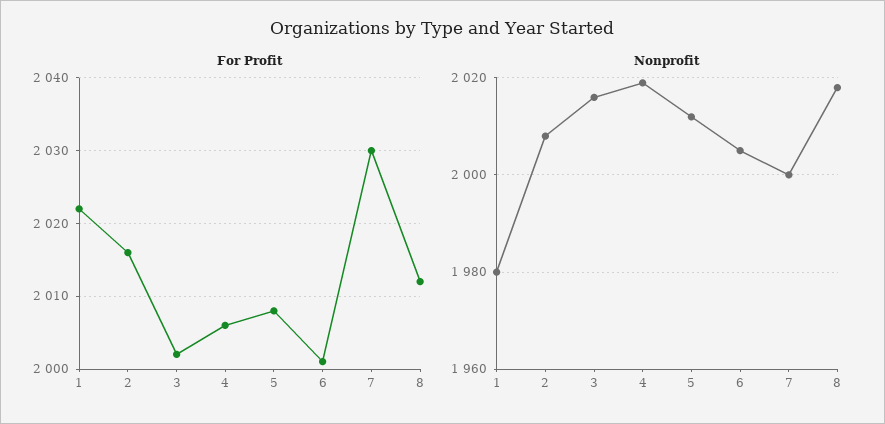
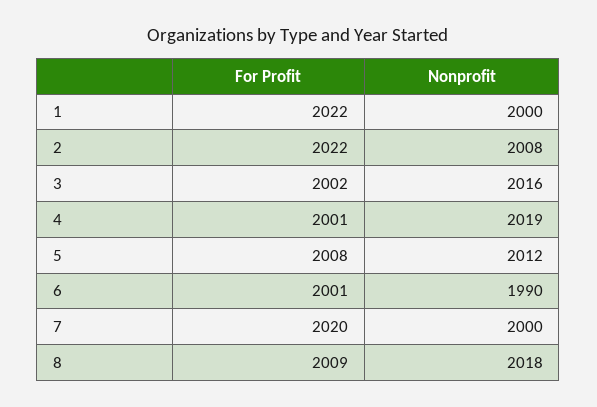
For Profit, 2: 2016 -> 2022
For Profit, 4: 2006 -> 2001
For Profit, 7: 2030 -> 2020
For Profit, 8: 2012 -> 2009
Nonprofit, 1: 1980 -> 2000
Nonprofit, 6: 2005 -> 1990

